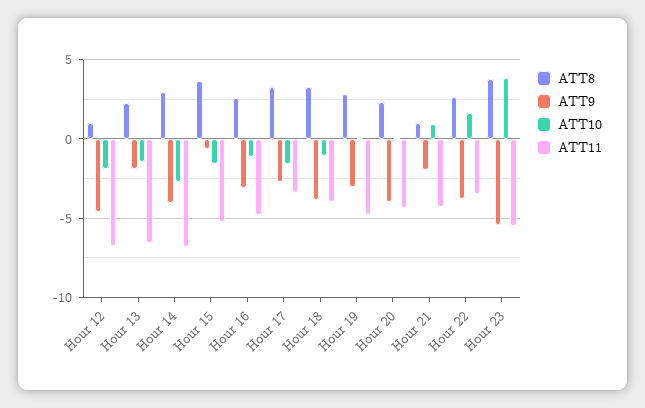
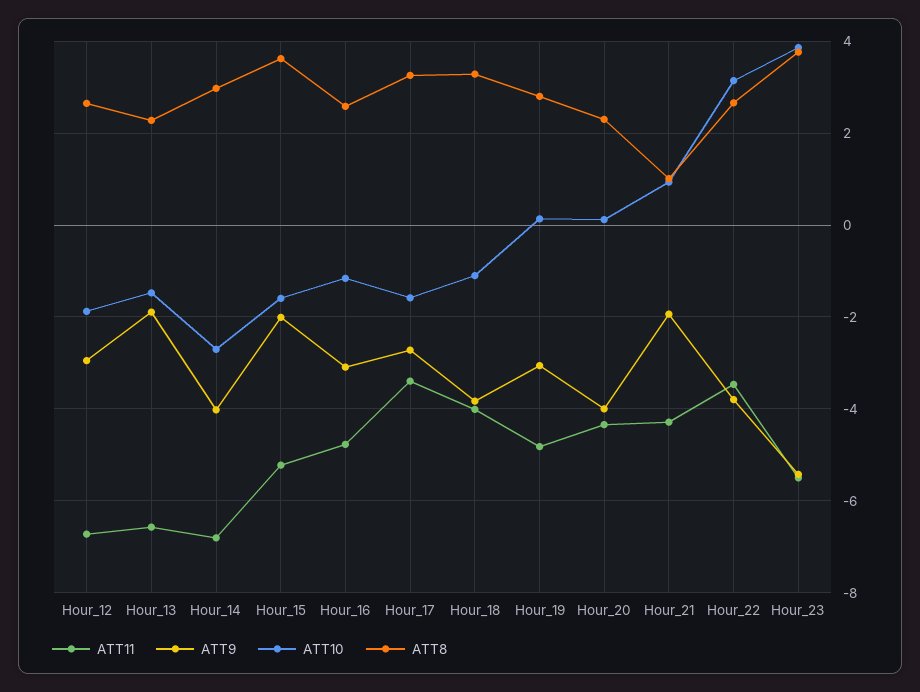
ATT8, Hour 12: 1 -> 2.6
ATT9, Hour 12: -4.5 -> -3
ATT9, Hour 15: -0.5 -> -2
ATT10, Hour 22: 1.5 -> 3.2

